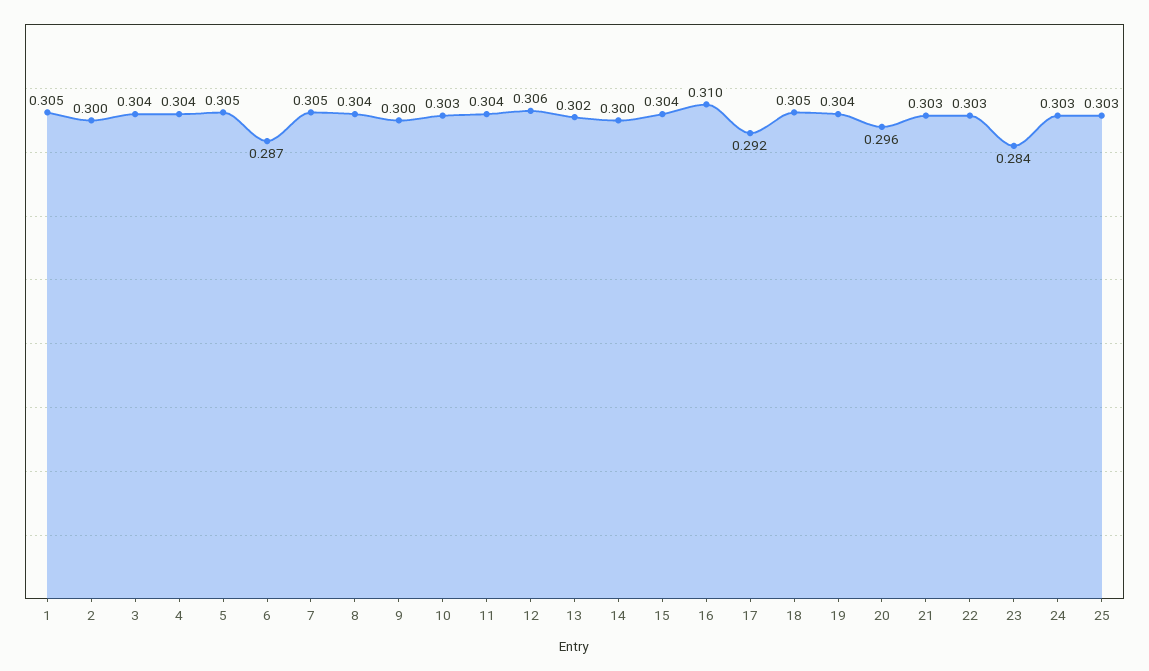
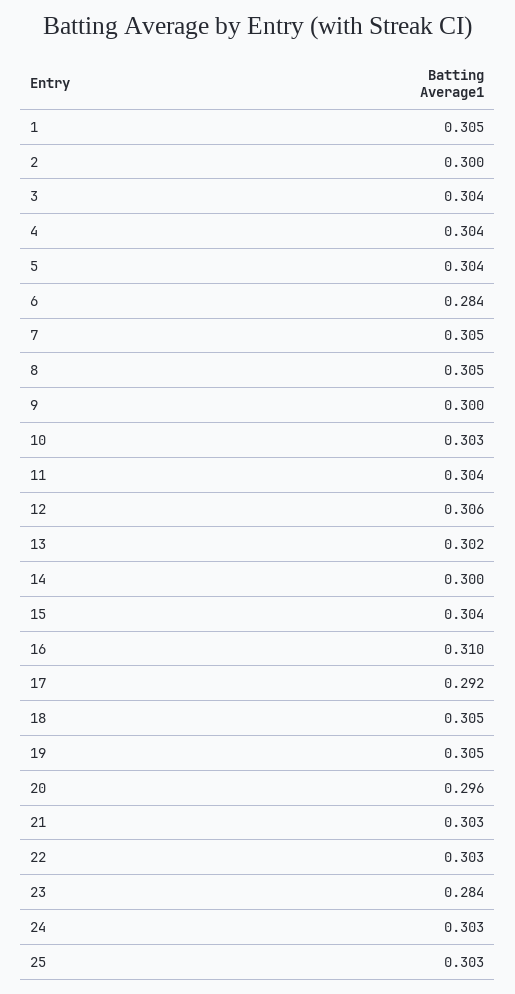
5: 0.305 -> 0.304
6: 0.287 -> 0.284
8: 0.304 -> 0.305
19: 0.304 -> 0.305

